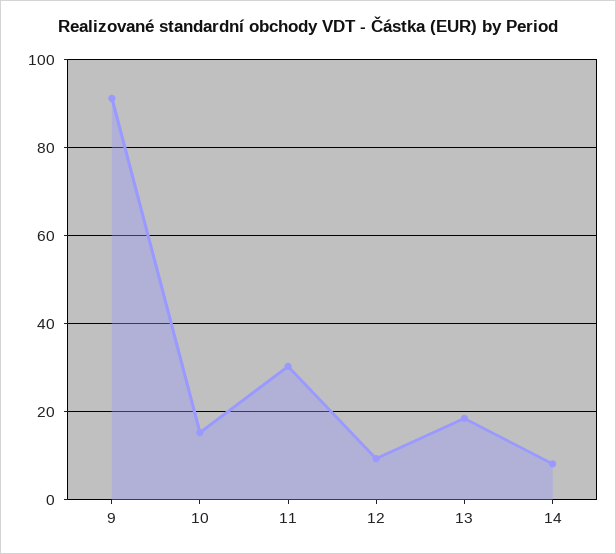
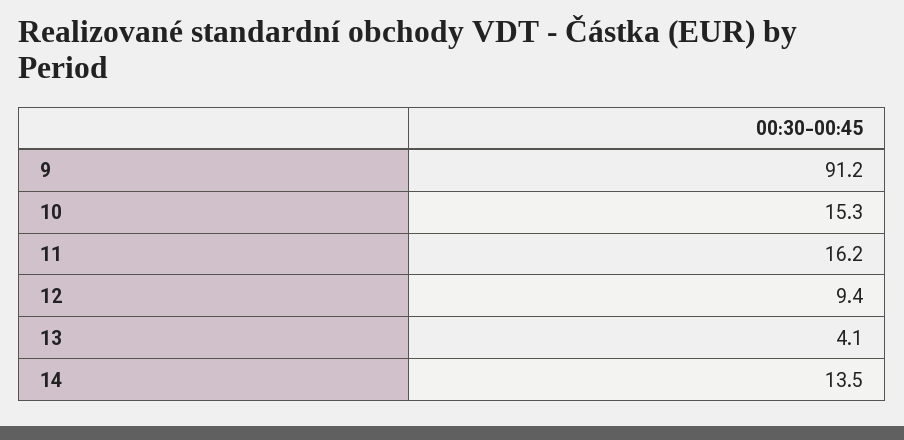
11: 30 -> 16.2
13: 18 -> 4.1
14: 8 -> 13.5

